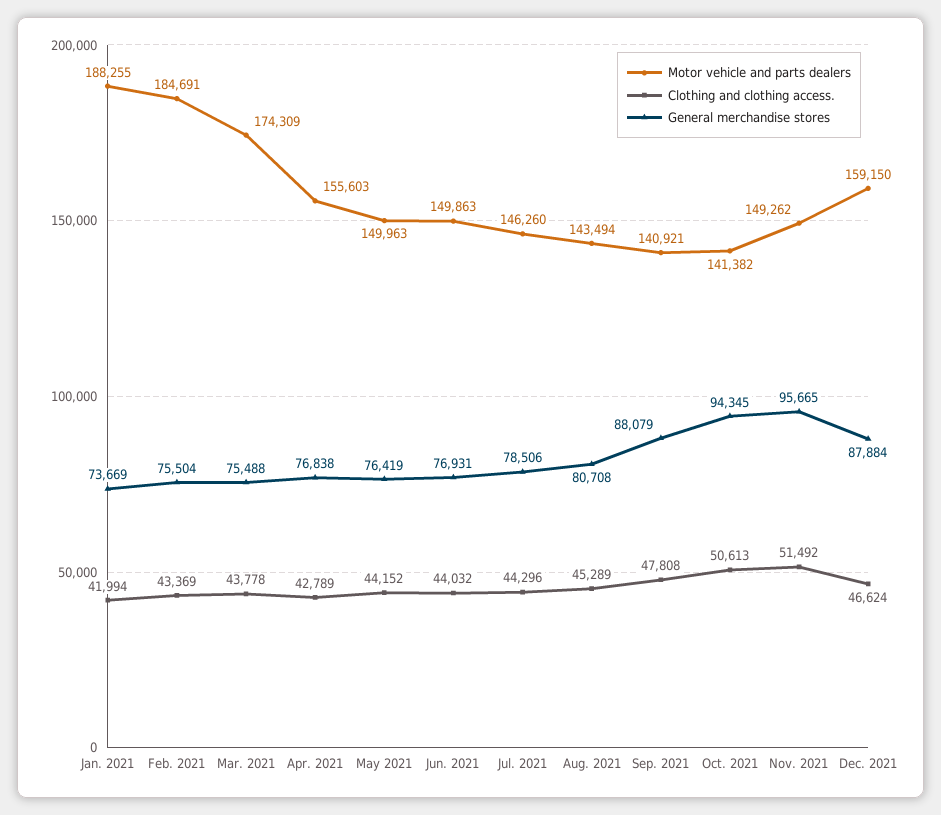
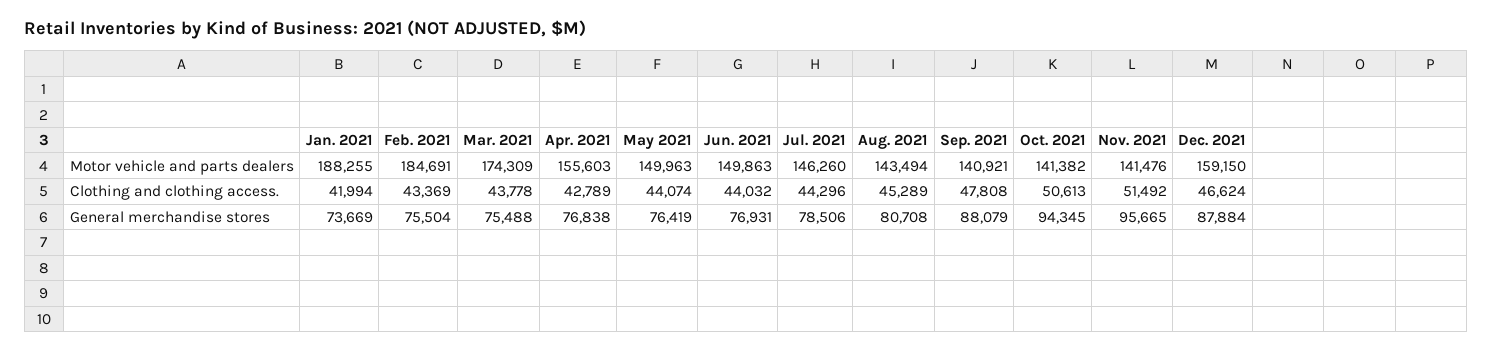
Clothing and clothing access., May 2021: 44152 -> 44074
Motor vehicle and parts dealers, Nov. 2021: 149262 -> 141476

